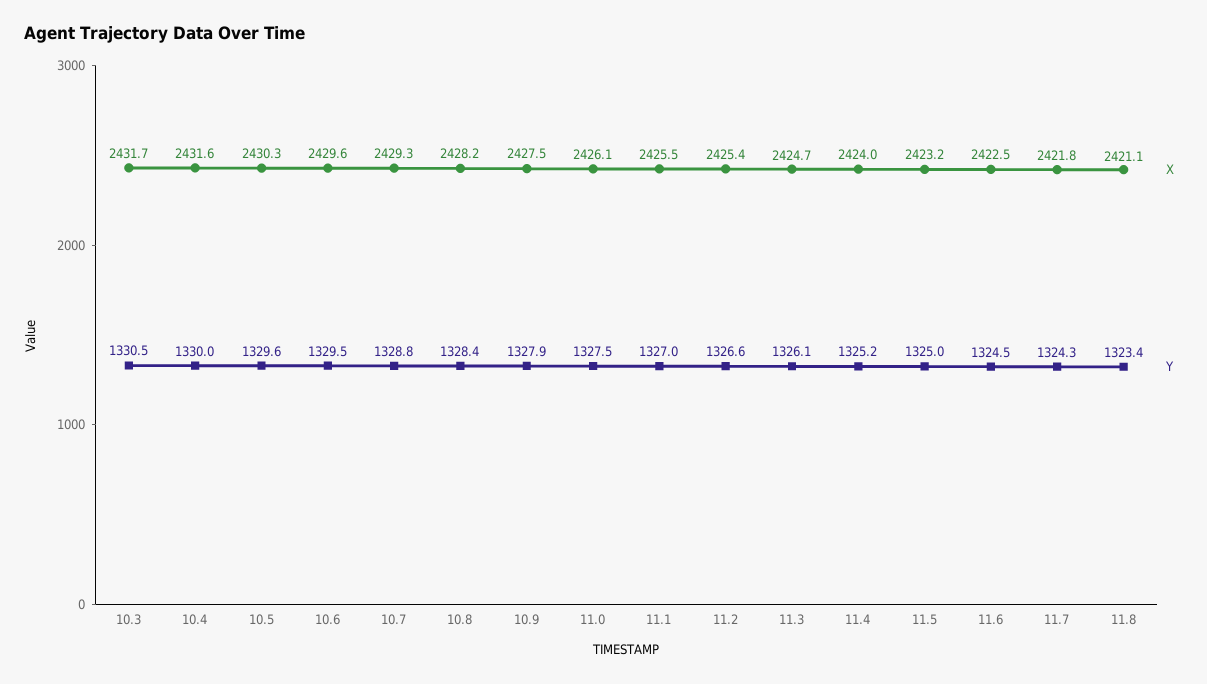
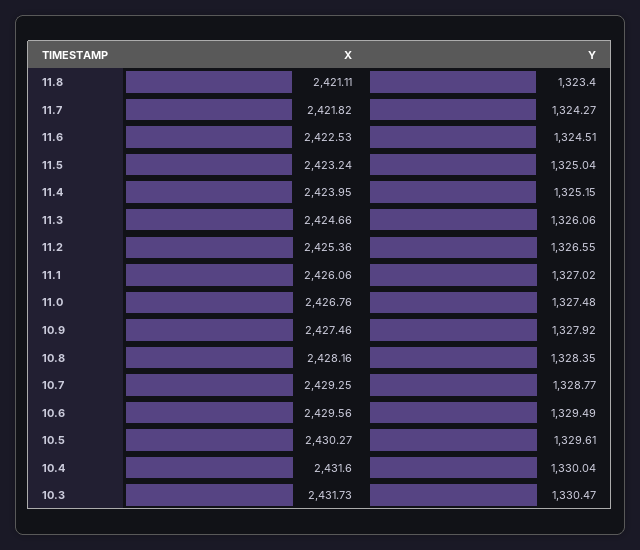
X, 11.0: 2426.1 -> 2426.76
X, 11.1: 2425.5 -> 2426.06

